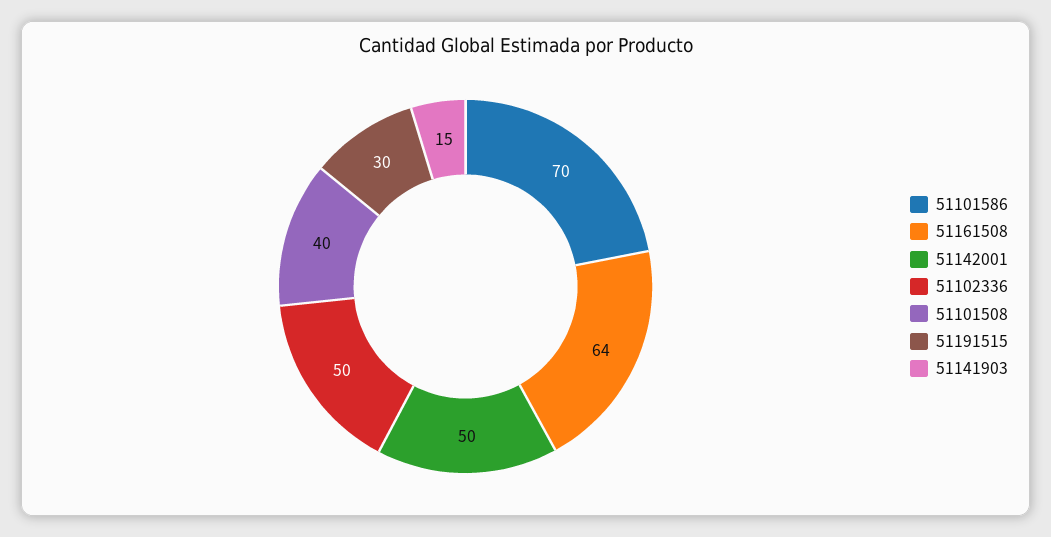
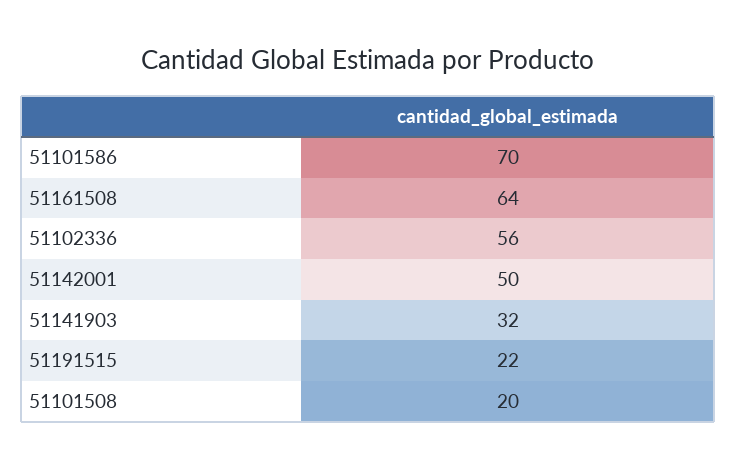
51102336: 50 -> 56
51101508: 40 -> 20
51191515: 30 -> 22
51141903: 15 -> 32

